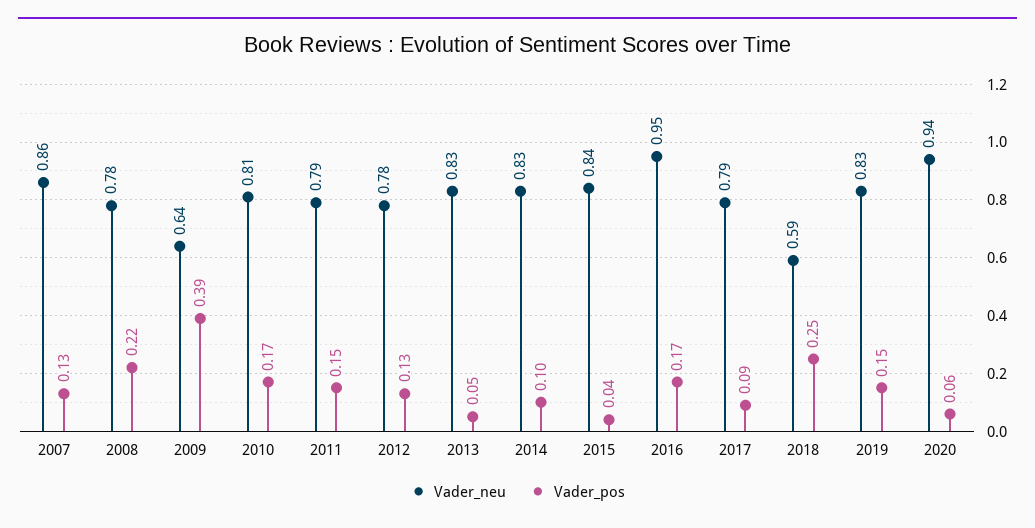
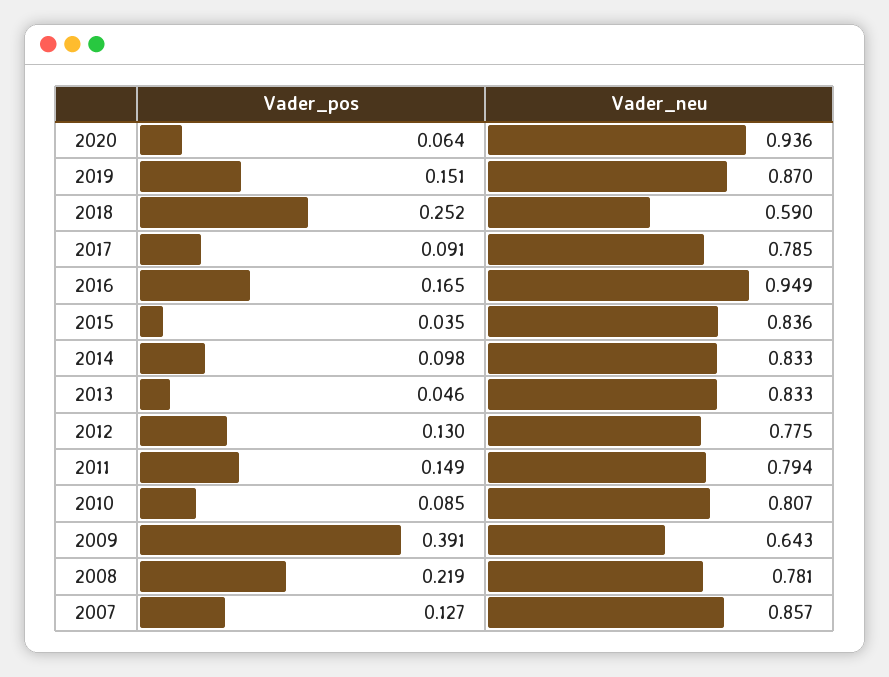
Vader_pos, 2010: 0.17 -> 0.085
Vader_neu, 2019: 0.83 -> 0.87

